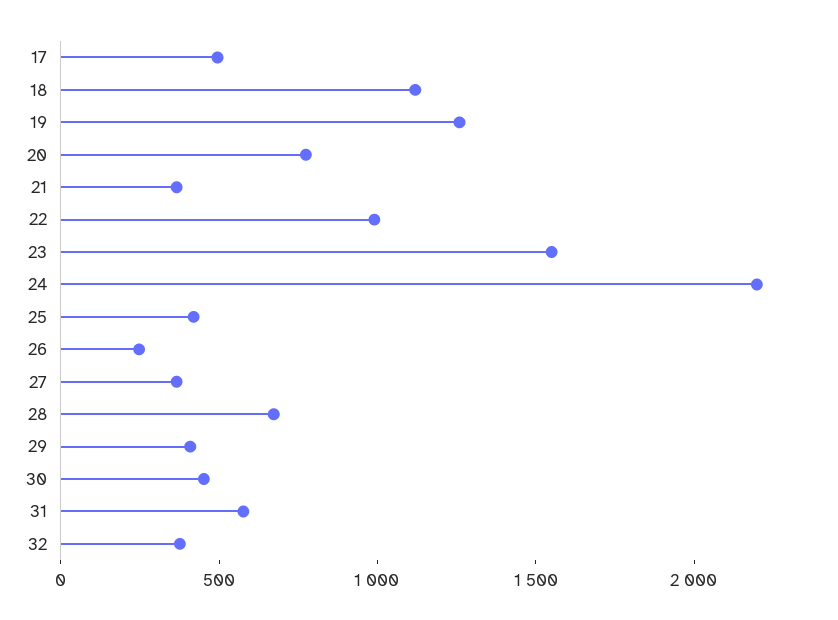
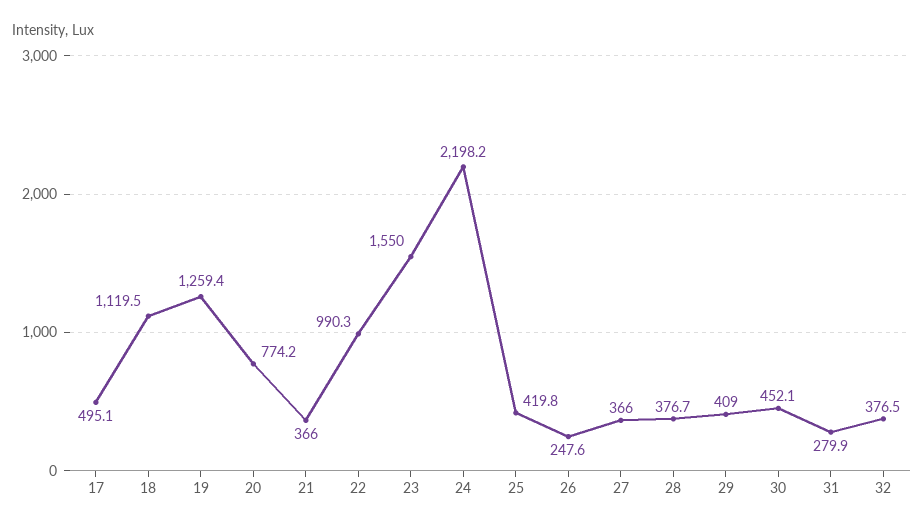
28: 700 -> 376.7
31: 600 -> 279.9

